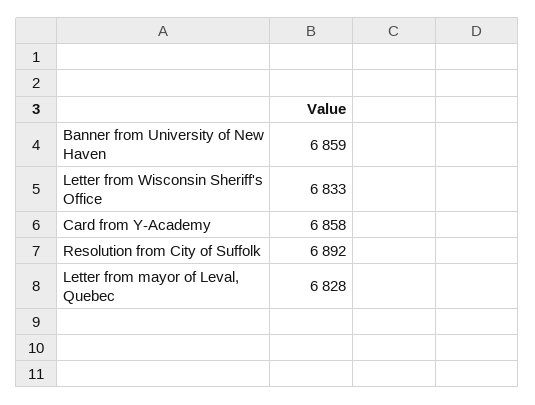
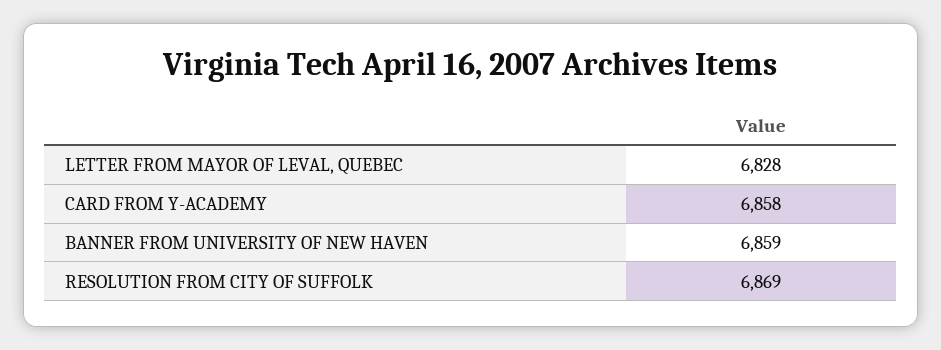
Letter from Wisconsin Sheriff's Office: 6833 -> none
Resolution from City of Suffolk: 6892 -> 6869

